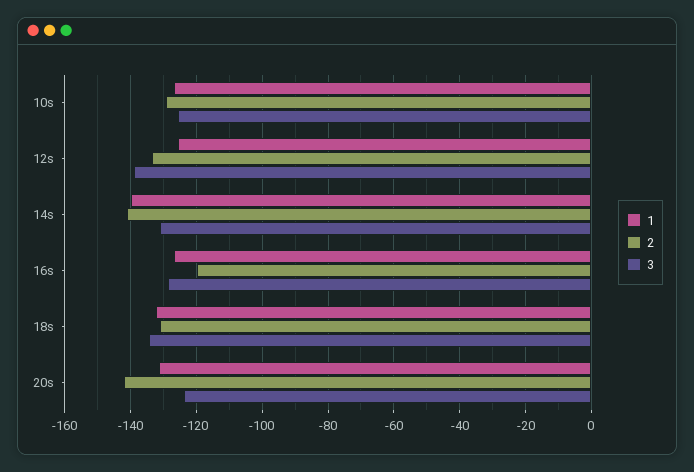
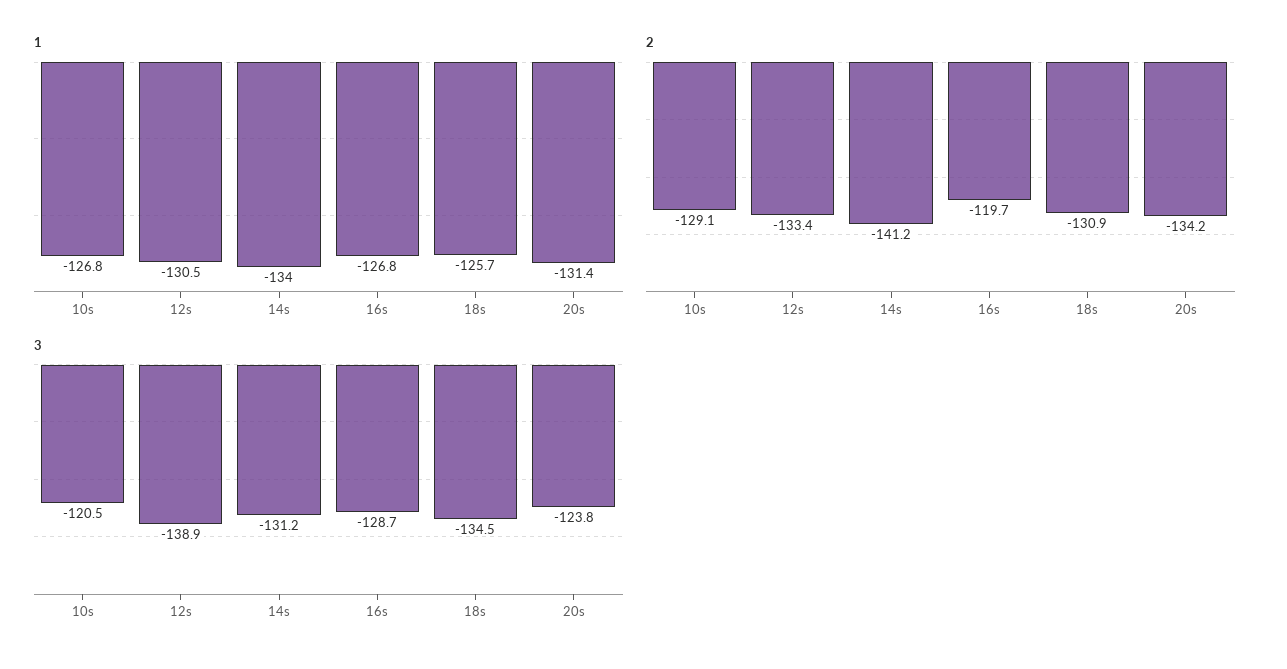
3, 10s: -126 -> -120.5
1, 12s: -126 -> -130.5
1, 14s: -140 -> -134
1, 18s: -132 -> -125.7
2, 20s: -142 -> -134.2

